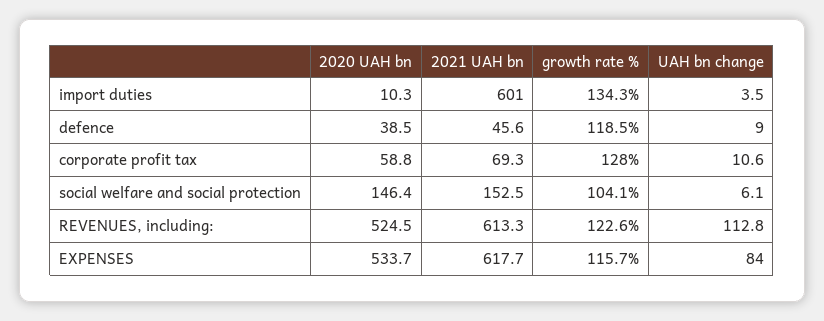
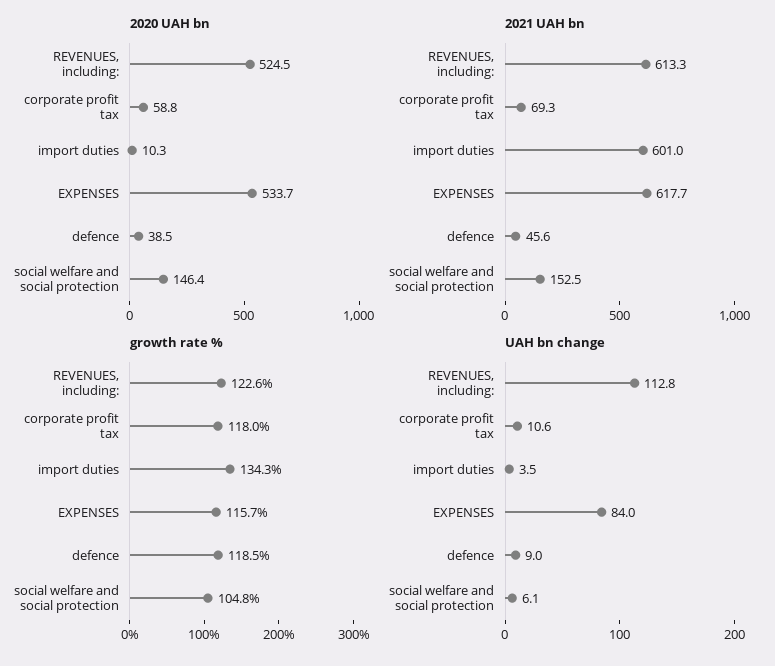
growth rate %, corporate profit tax: 128 -> 118
growth rate %, social welfare and social protection: 104.1 -> 104.8

